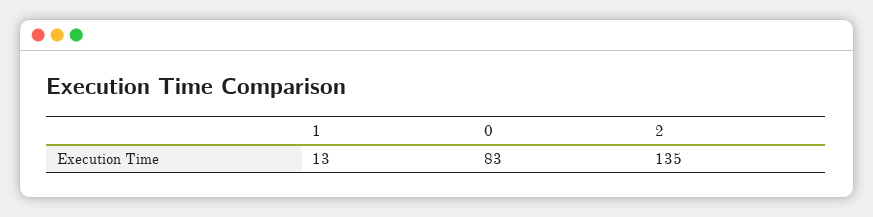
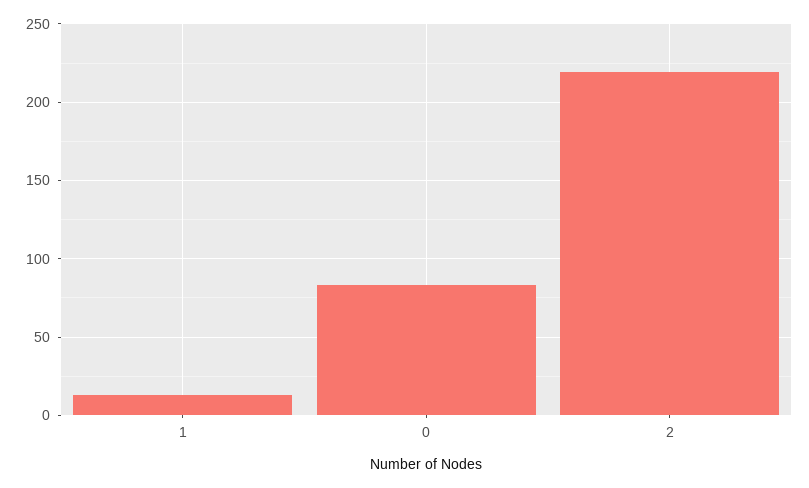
2: 135 -> 220

